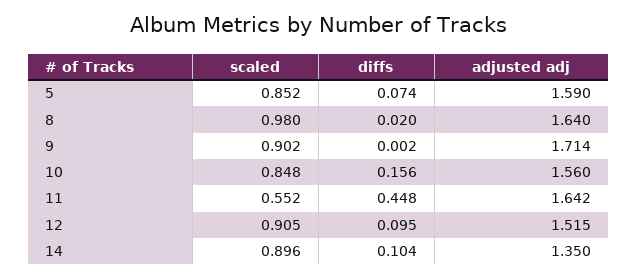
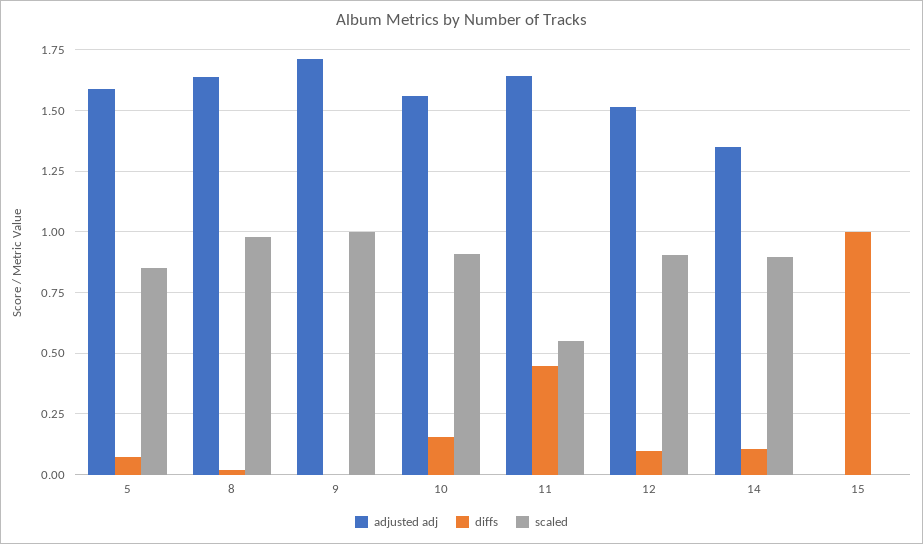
scaled, 9: 0.902 -> 1
scaled, 10: 0.848 -> 0.9
adjusted adj, 15: none -> 0
diffs, 15: none -> 1
scaled, 15: none -> 0

